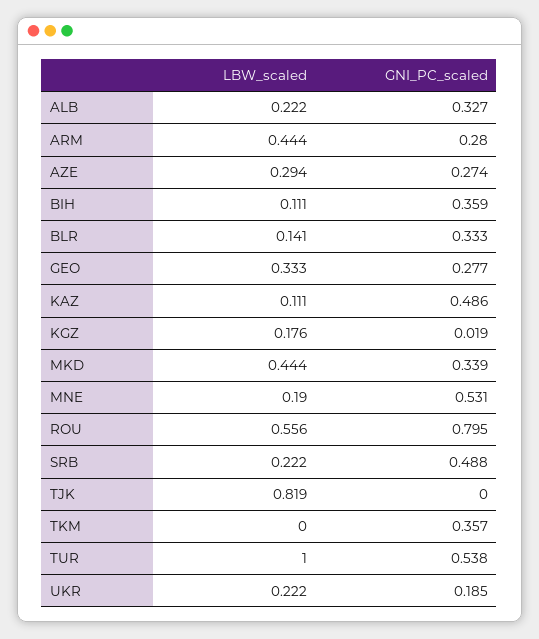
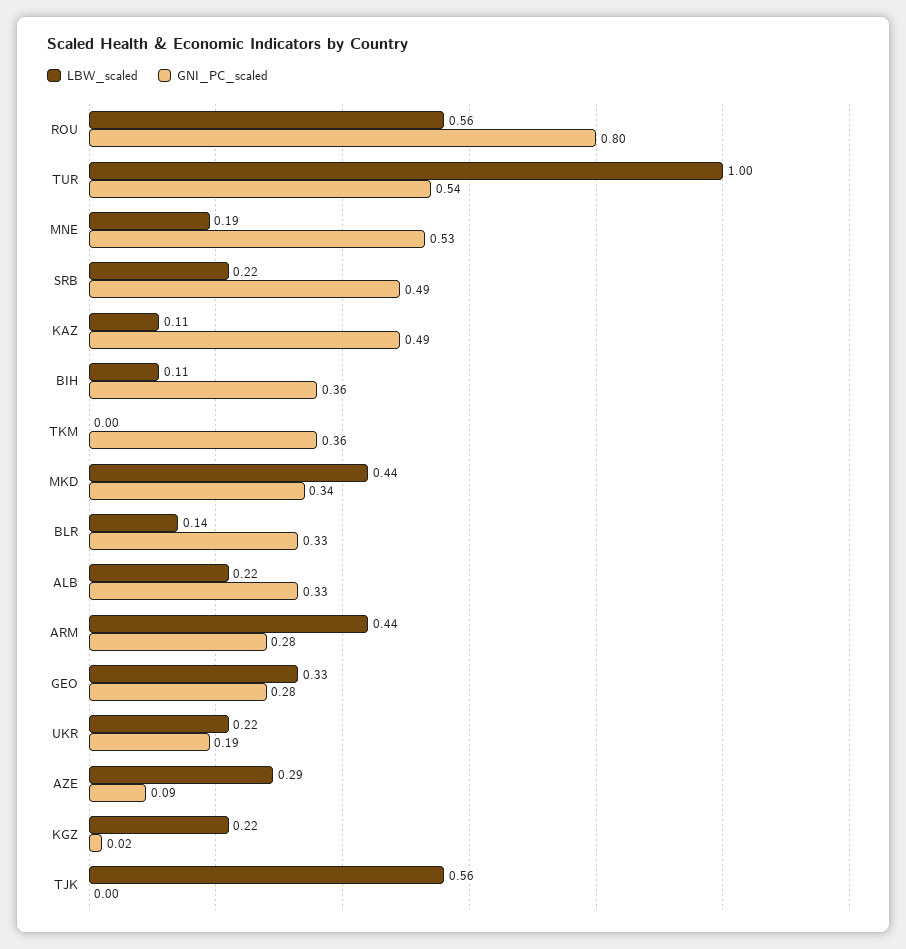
GNI_PC_scaled, AZE: 0.274 -> 0.09
LBW_scaled, KGZ: 0.176 -> 0.22
LBW_scaled, TJK: 0.819 -> 0.56

